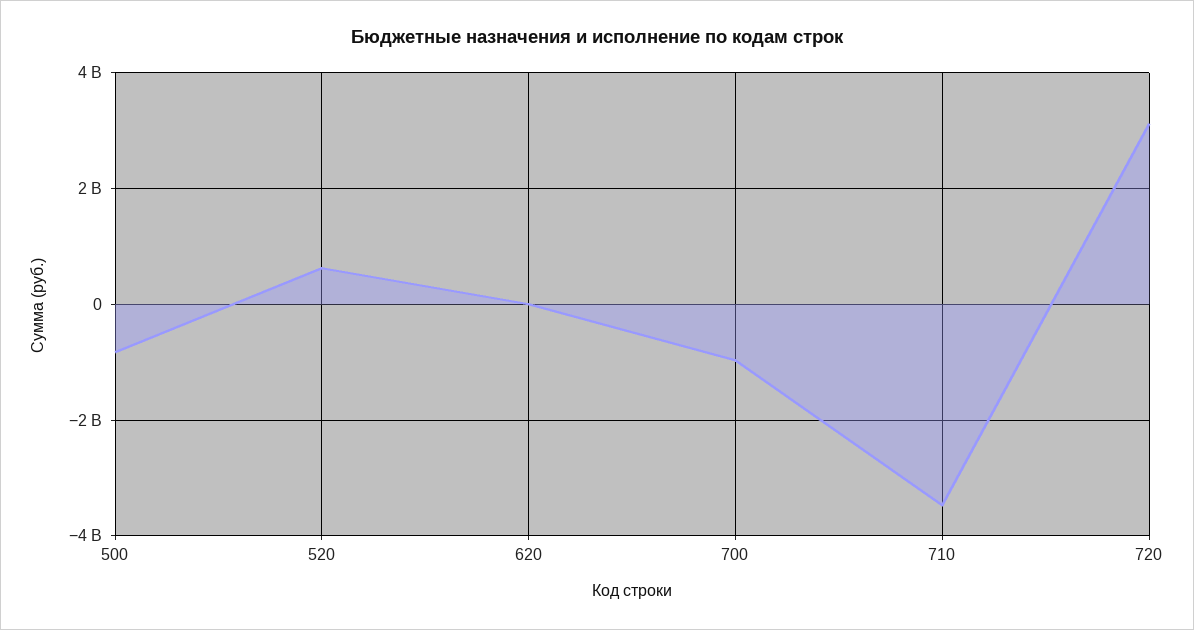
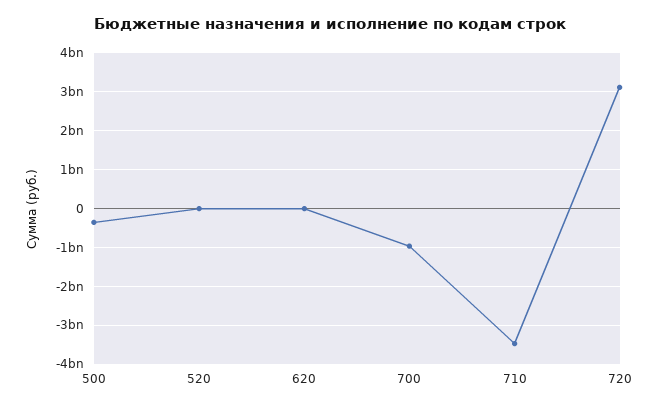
500: -800000000 -> -400000000
520: 600000000 -> 0

